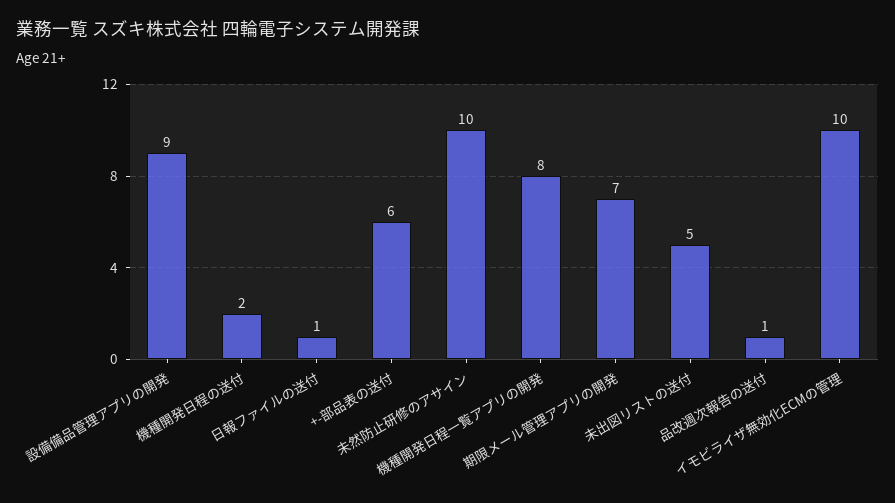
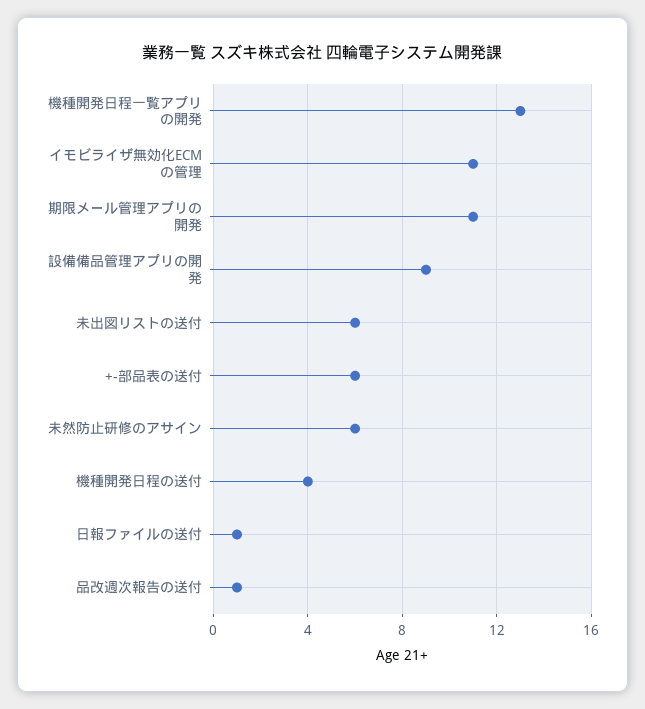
機種開発日程の送付: 2 -> 4
未然防止研修のアサイン: 10 -> 6
機種開発日程一覧アプリの開発: 8 -> 13
期限メール管理アプリの開発: 7 -> 11
未出図リストの送付: 5 -> 6
イモビライザ無効化ECMの管理: 10 -> 11

